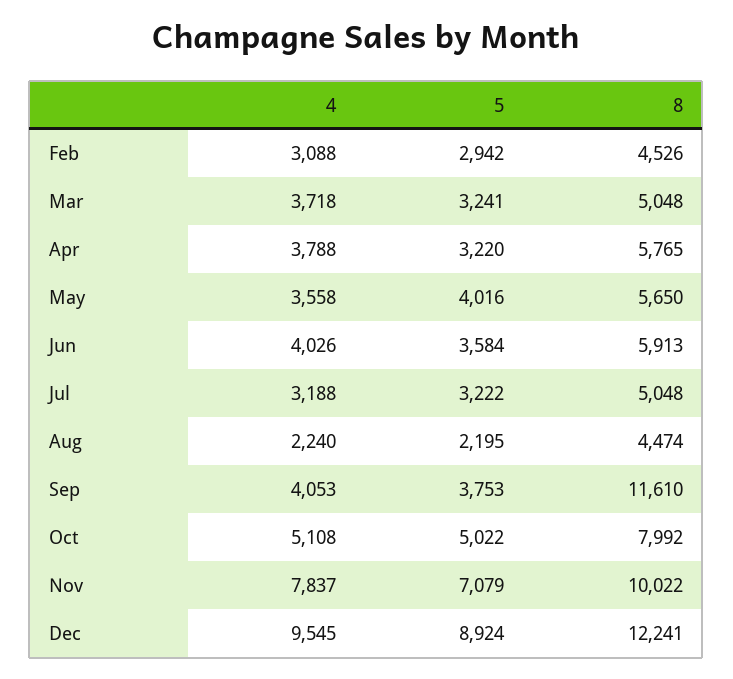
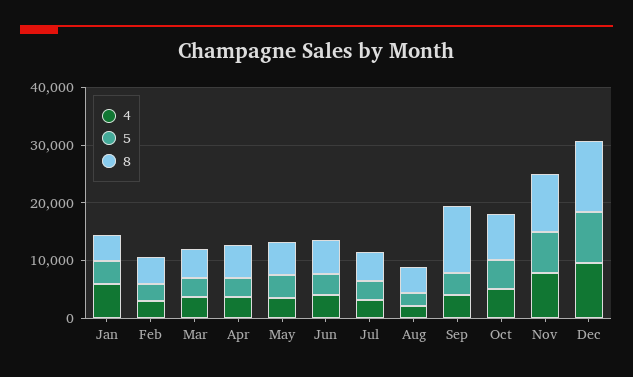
4, Jan: none -> 6000
5, Jan: none -> 4000
8, Jan: none -> 4000

